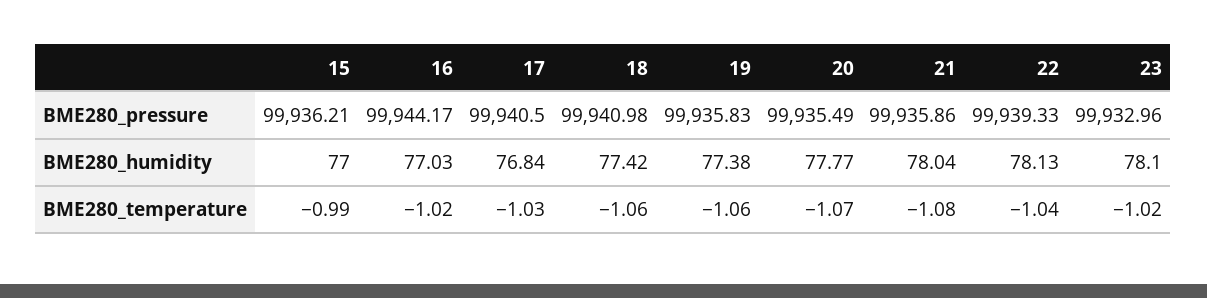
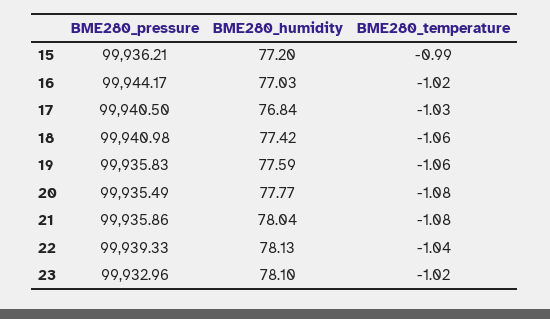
15, BME280_humidity: 77 -> 77.2
19, BME280_humidity: 77.38 -> 77.59
20, BME280_temperature: -1.07 -> -1.08

